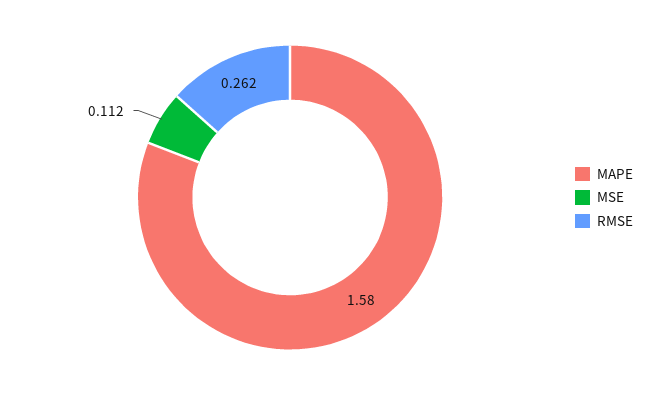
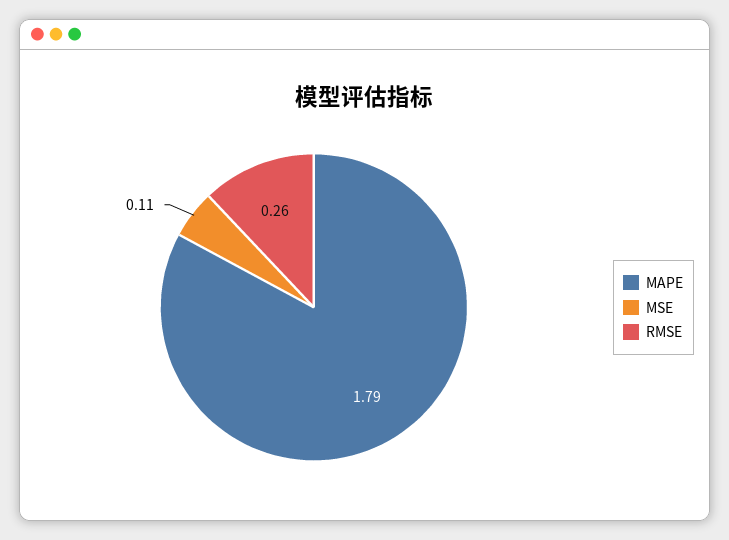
MAPE: 1.58 -> 1.79

